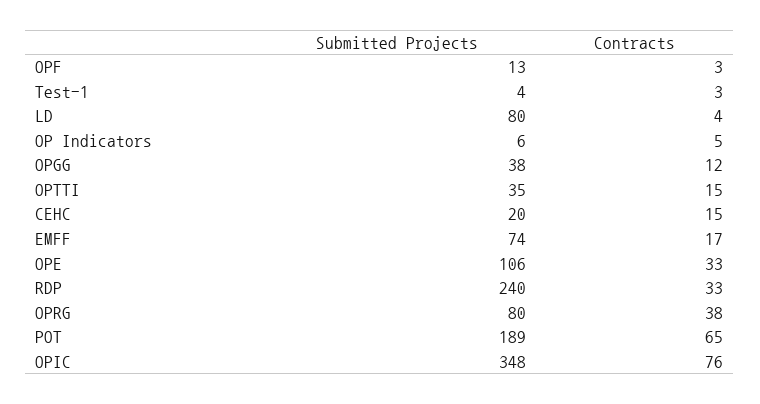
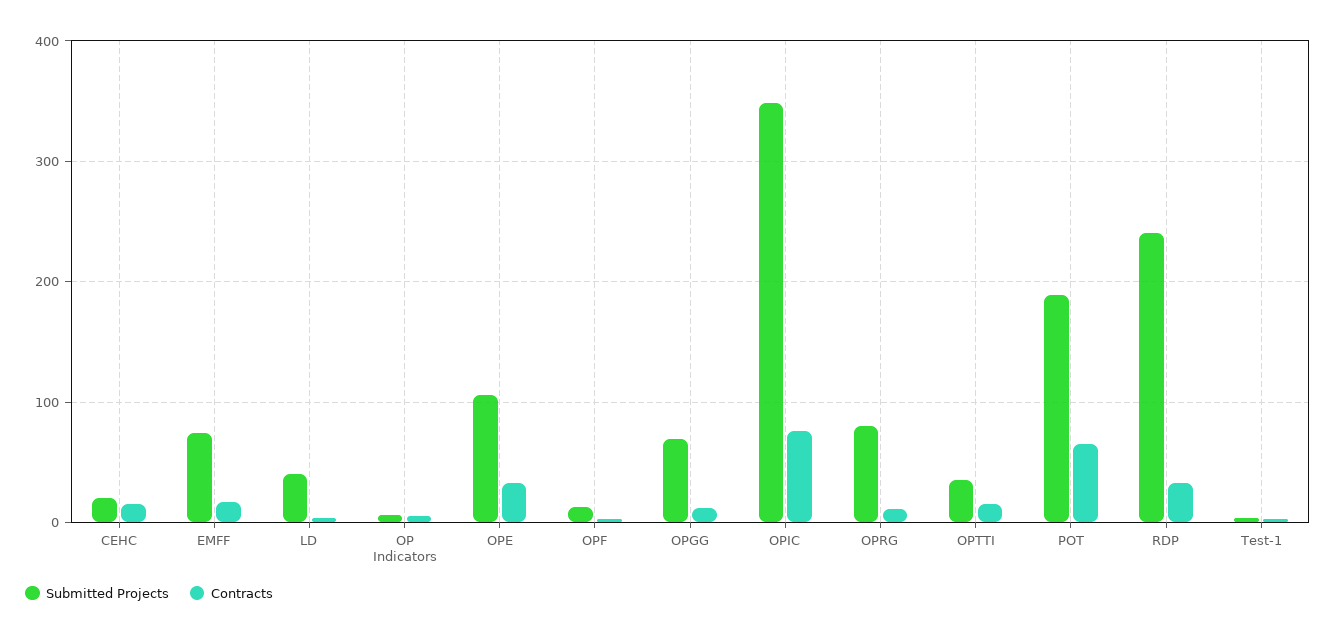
Submitted Projects, LD: 80 -> 40
Submitted Projects, OPGG: 38 -> 70
Contracts, OPRG: 38 -> 10

